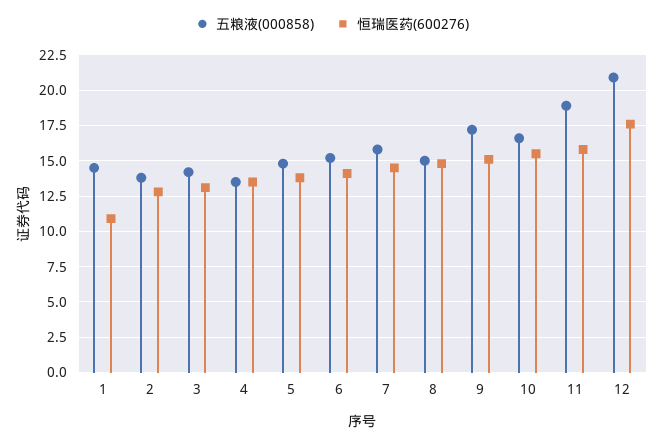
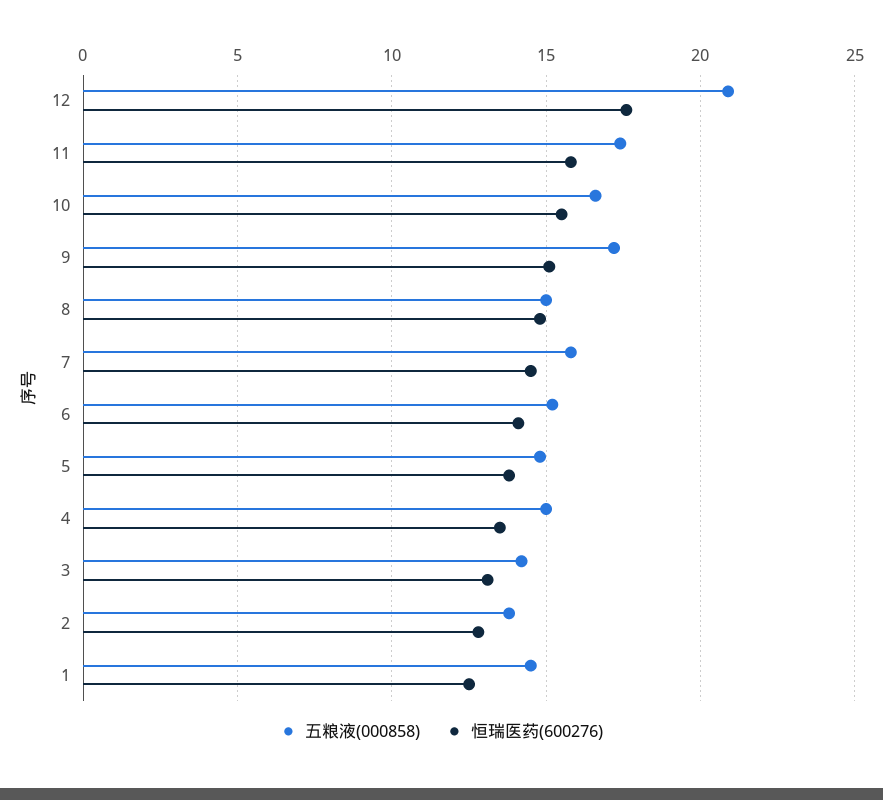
恒瑞医药(600276), 1: 11 -> 12.5
五粮液(000858), 4: 13.5 -> 15
五粮液(000858), 11: 19 -> 17.5

